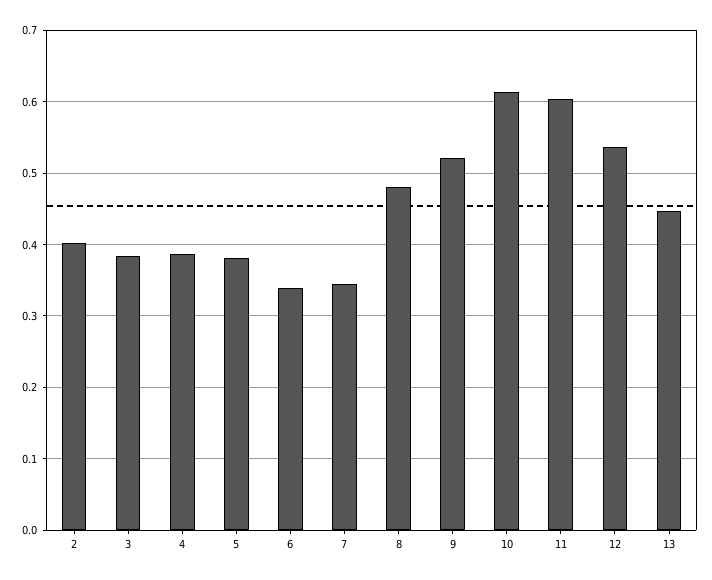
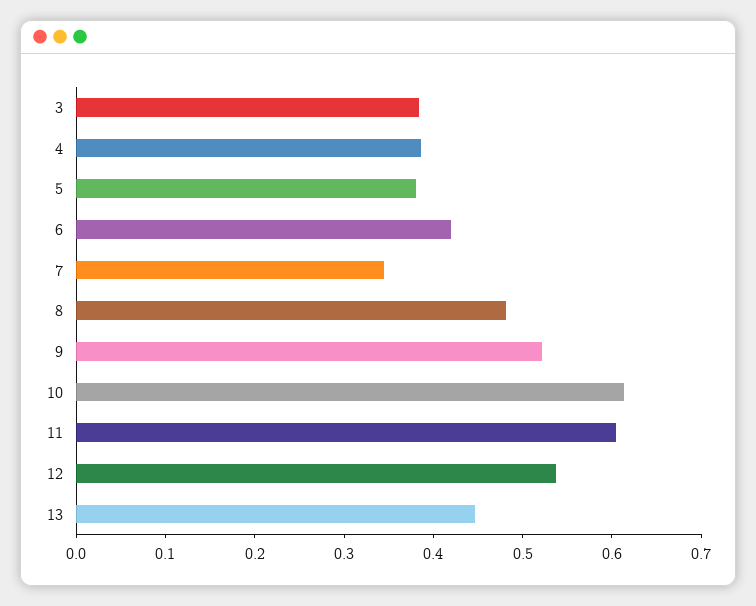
2: 0.4 -> none
6: 0.34 -> 0.42

